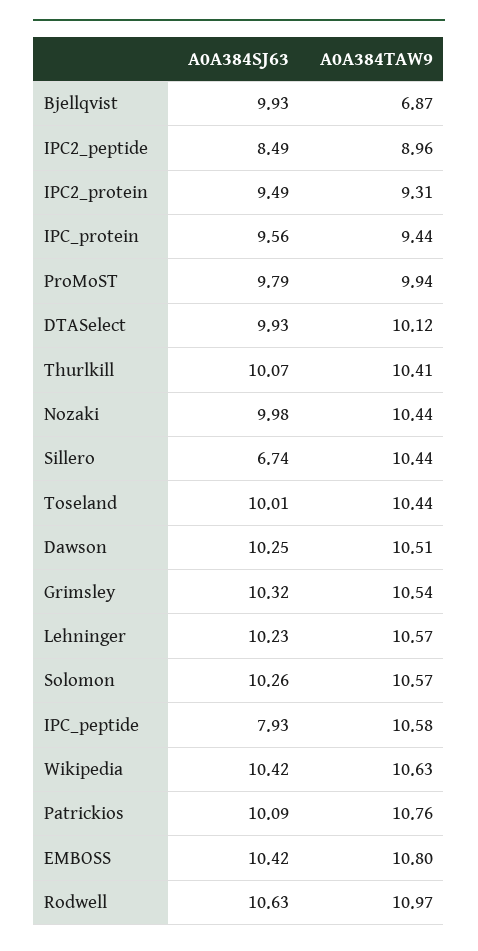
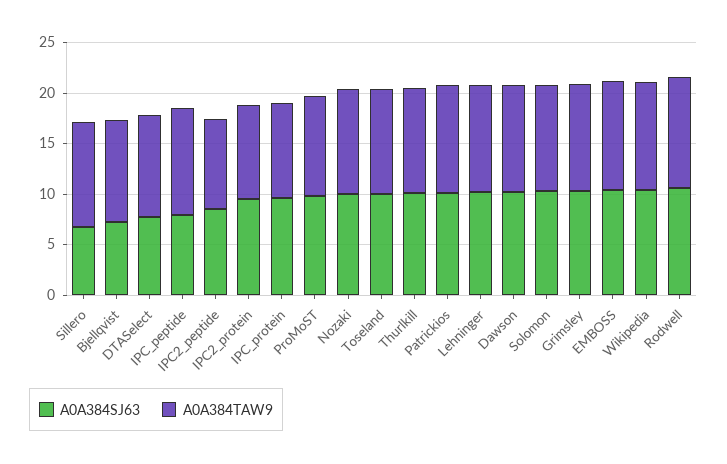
A0A384SJ63, Bjellqvist: 9.93 -> 7
A0A384TAW9, Bjellqvist: 6.87 -> 10
A0A384SJ63, DTASelect: 9.93 -> 8

